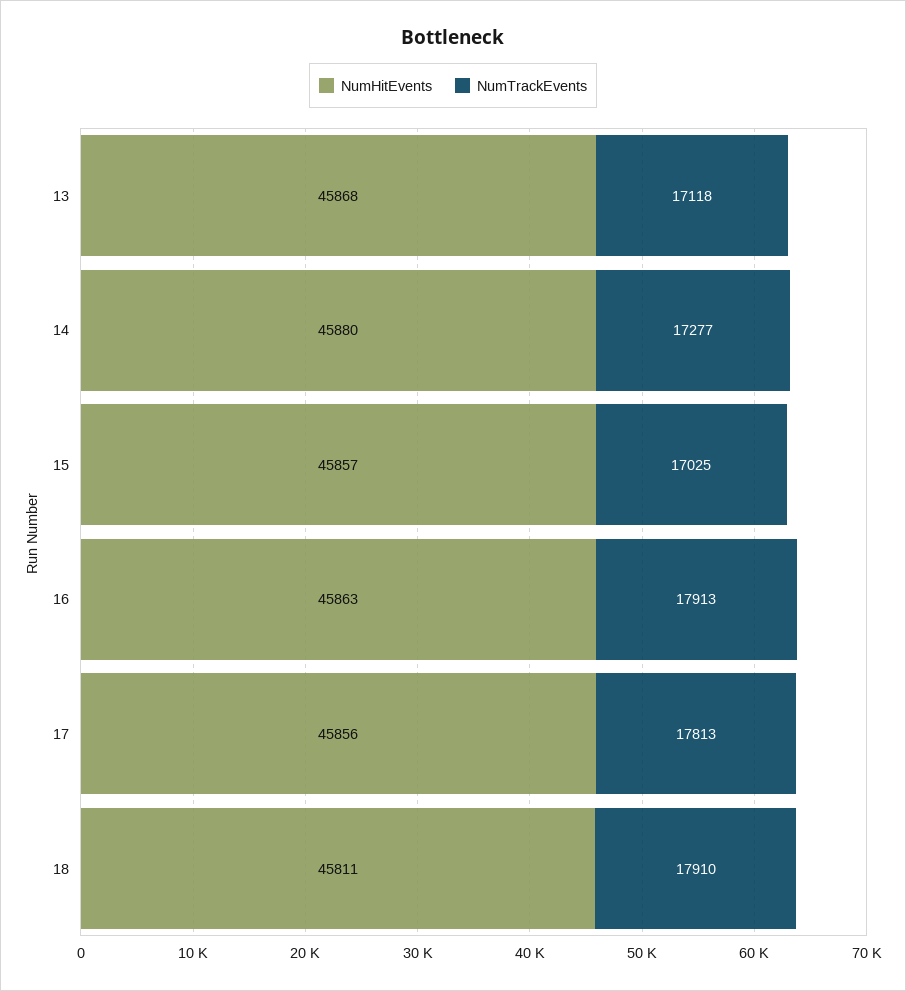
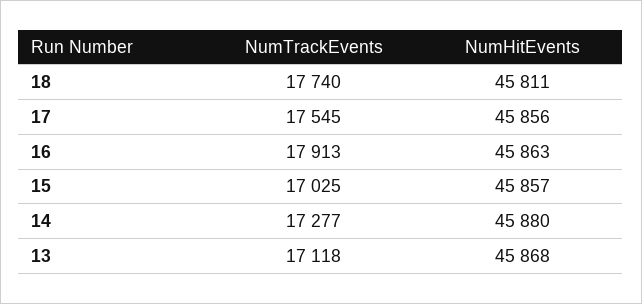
NumTrackEvents, 17: 17813 -> 17545
NumTrackEvents, 18: 17910 -> 17740

